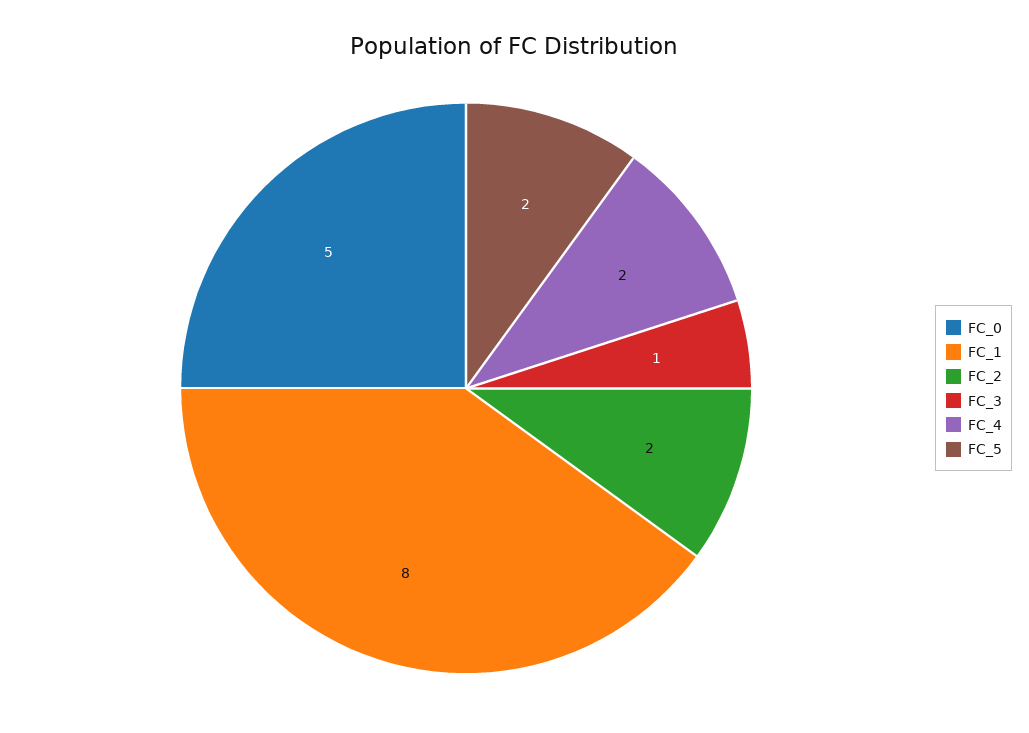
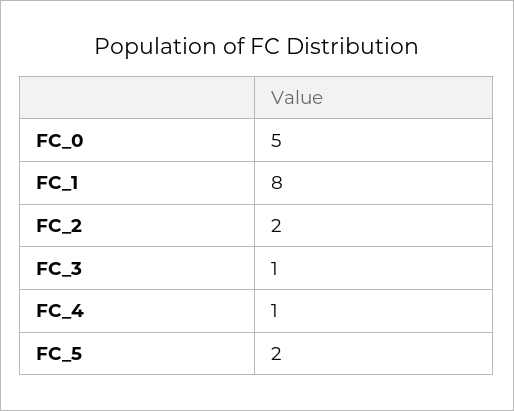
FC_4: 2 -> 1

